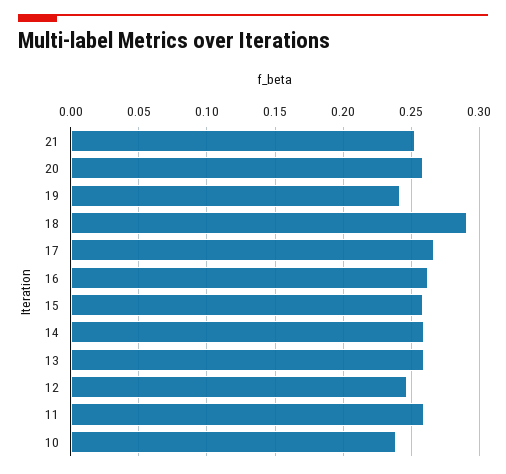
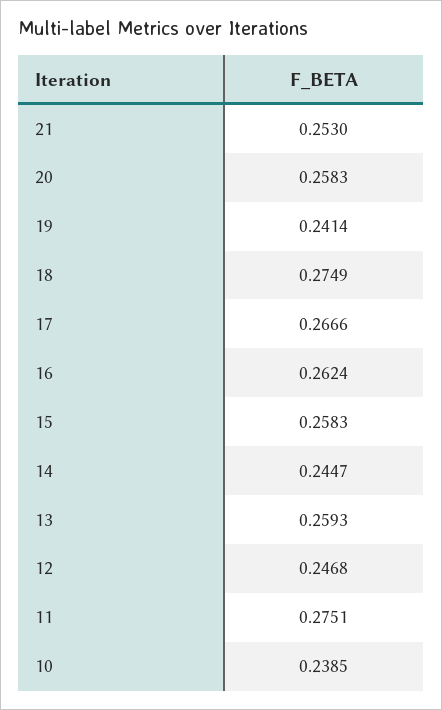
18: 0.29 -> 0.2749
14: 0.26 -> 0.2447
11: 0.26 -> 0.2751

